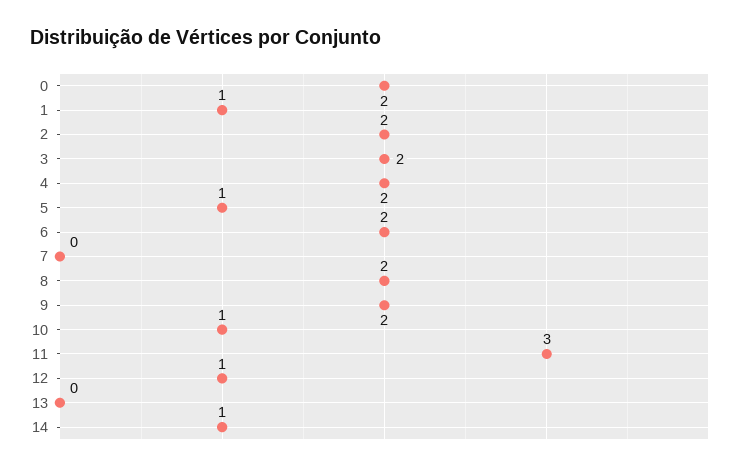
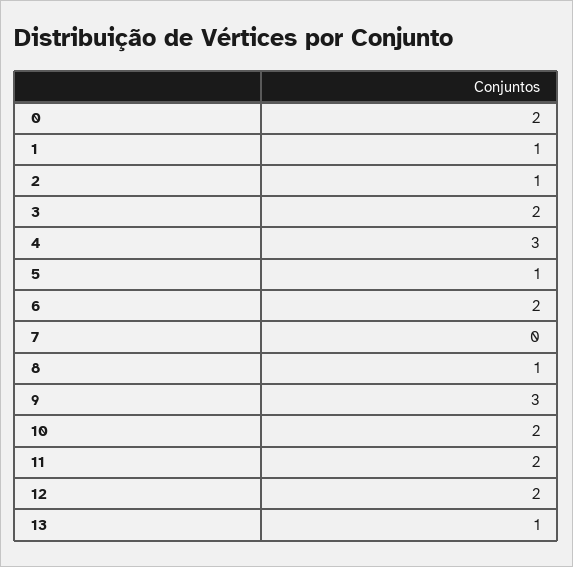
2: 2 -> 1
4: 2 -> 3
8: 2 -> 1
9: 2 -> 3
10: 1 -> 2
11: 3 -> 2
12: 1 -> 2
13: 0 -> 1
14: 1 -> none

